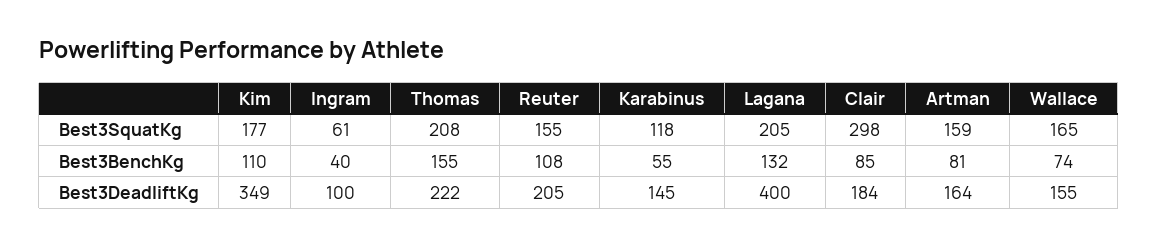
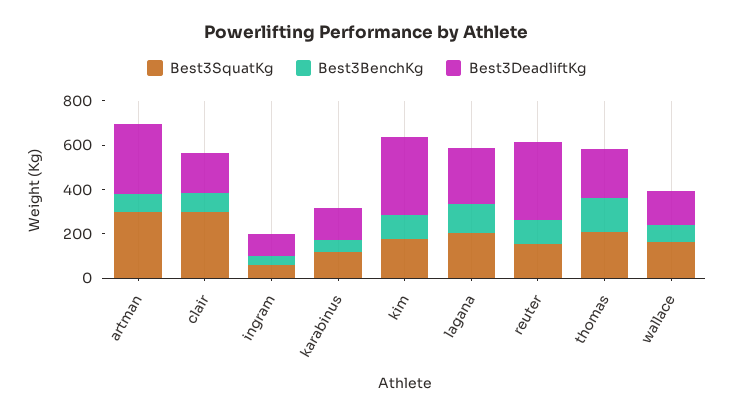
Best3SquatKg, Artman: 159 -> 300
Best3DeadliftKg, Reuter: 205 -> 350
Best3DeadliftKg, Lagana: 400 -> 250
Best3DeadliftKg, Artman: 164 -> 300

